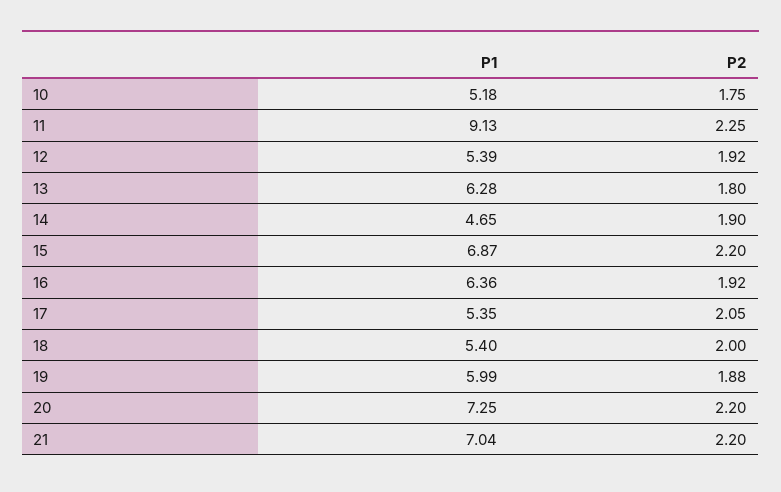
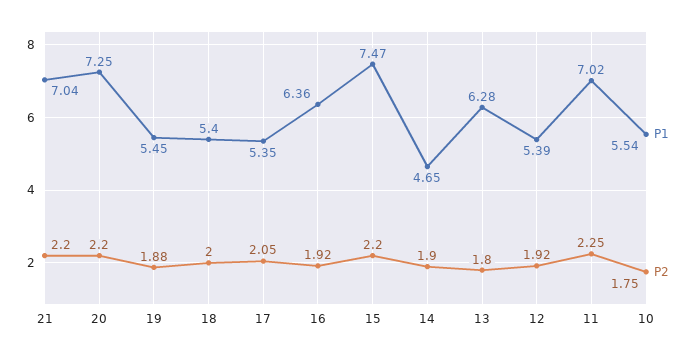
P1, 10: 5.18 -> 5.54
P1, 11: 9.13 -> 7.02
P1, 15: 6.87 -> 7.47
P1, 19: 5.99 -> 5.45

